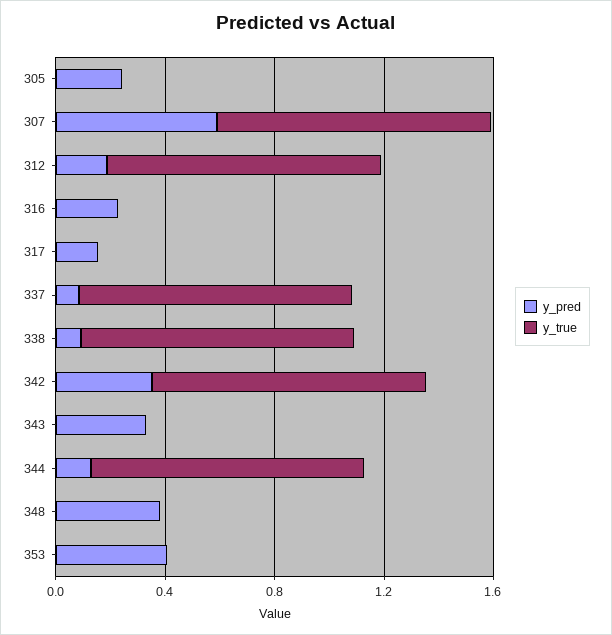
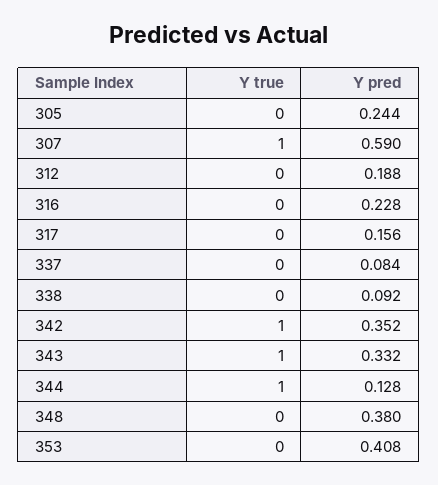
y_true, 312: 1 -> 0
y_true, 337: 1 -> 0
y_true, 338: 1 -> 0
y_true, 343: 0 -> 1

